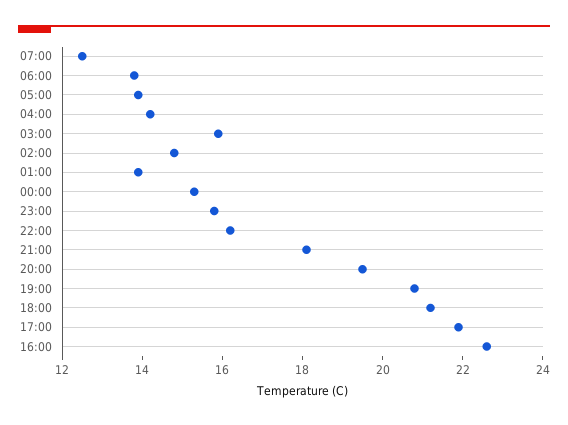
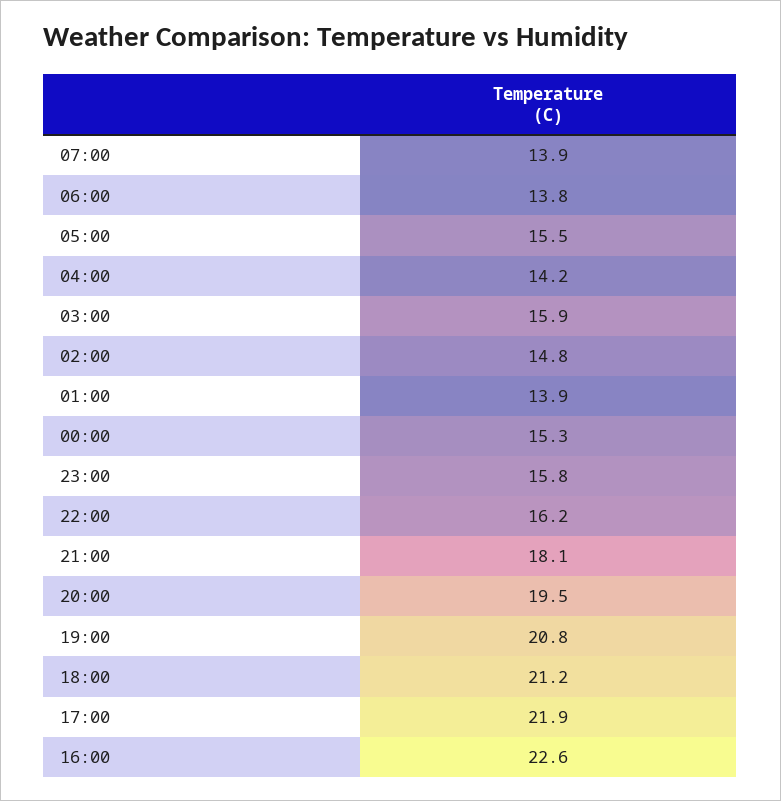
07:00: 12.5 -> 13.9
05:00: 14 -> 15.5

